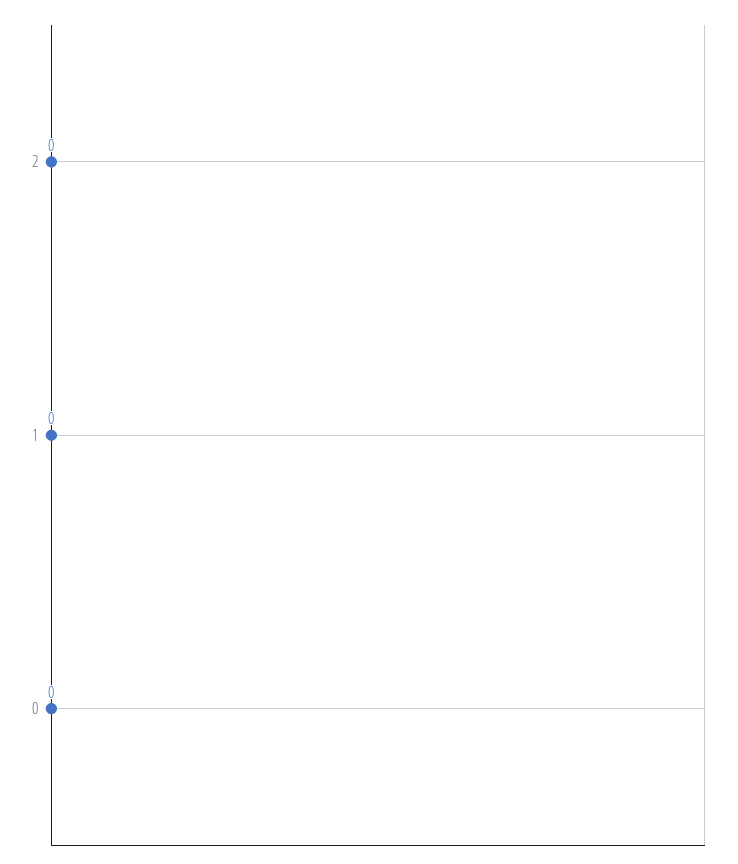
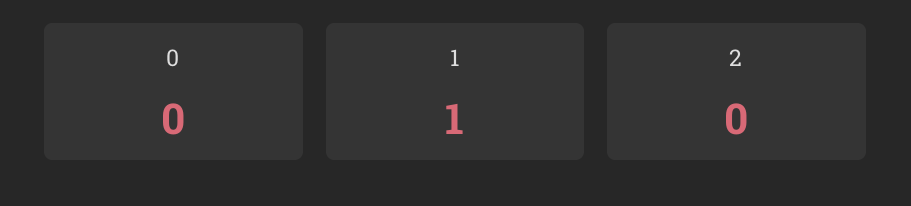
1: 0 -> 1

